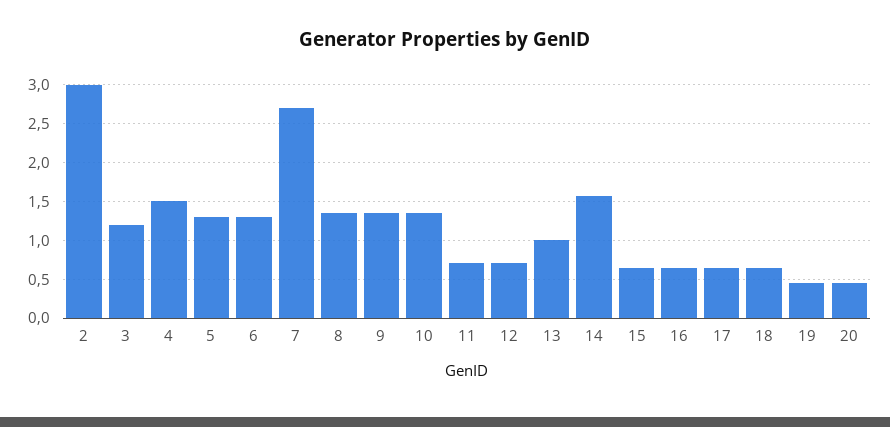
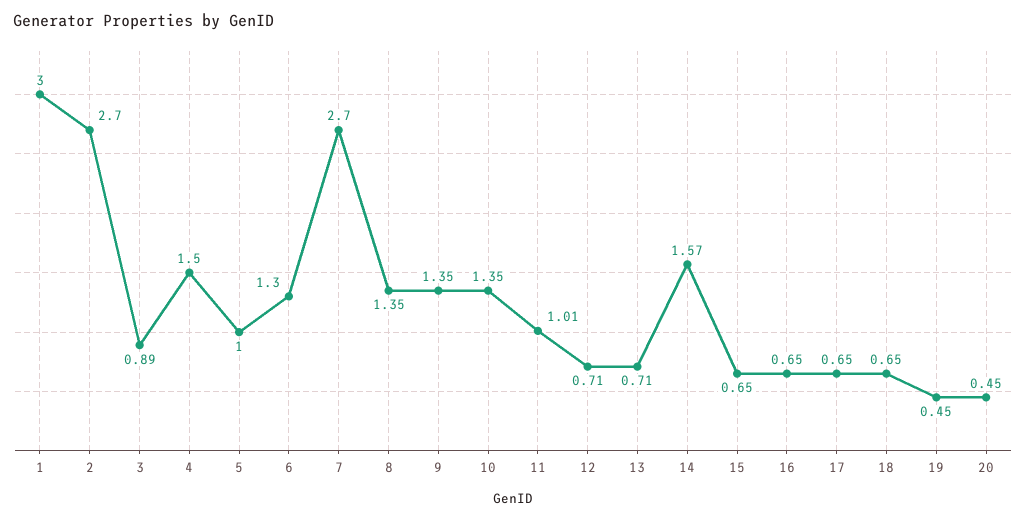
2: 3 -> 2.7
3: 1.2 -> 0.89
5: 1.3 -> 1
11: 0.7 -> 1.01
13: 1 -> 0.71
1: none -> 3

